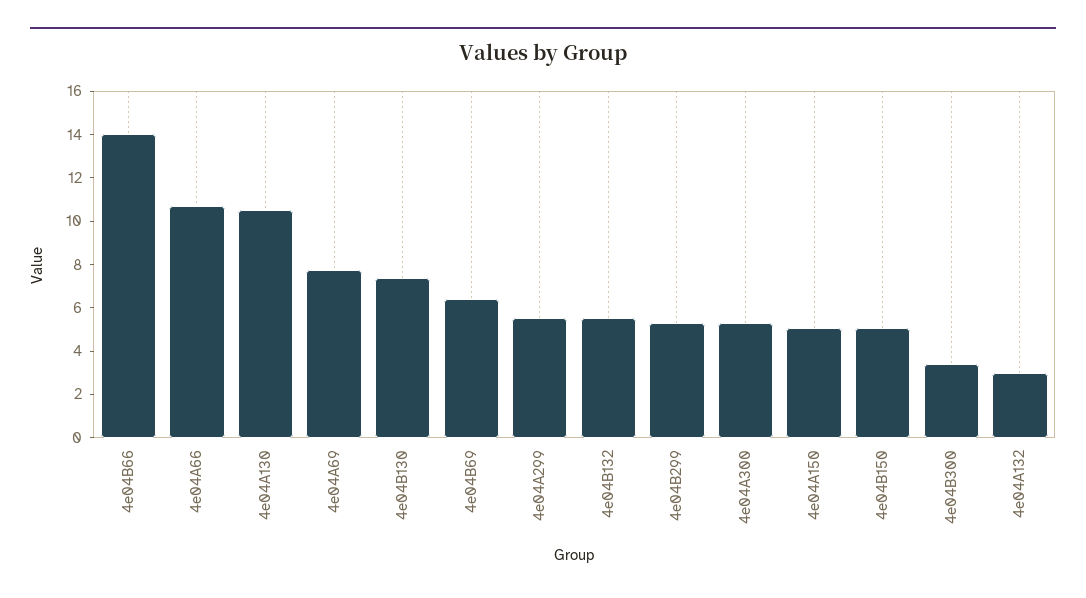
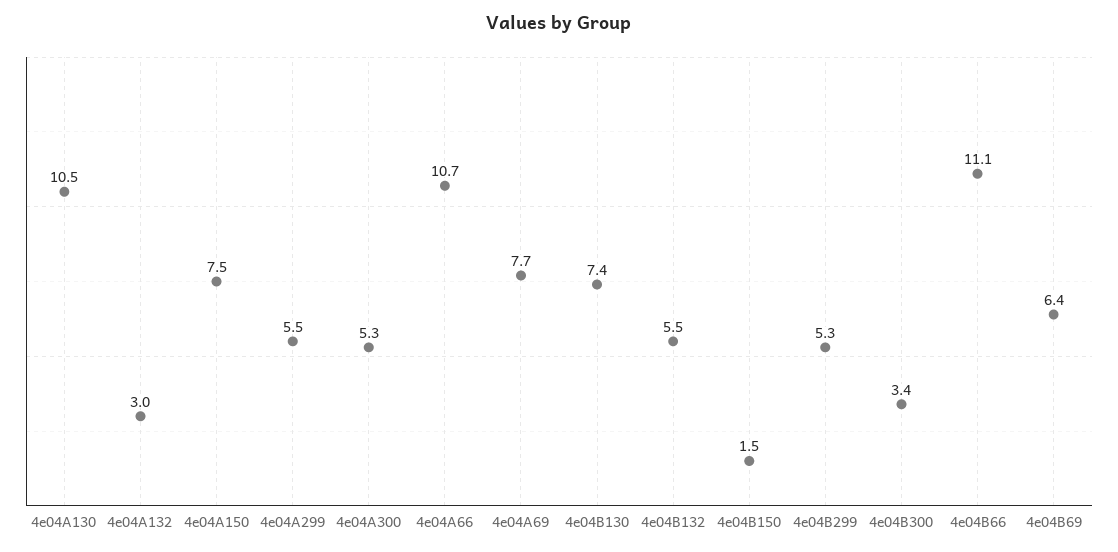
4e04B66: 14 -> 11.1
4e04A150: 5 -> 7.5
4e04B150: 5 -> 1.5

